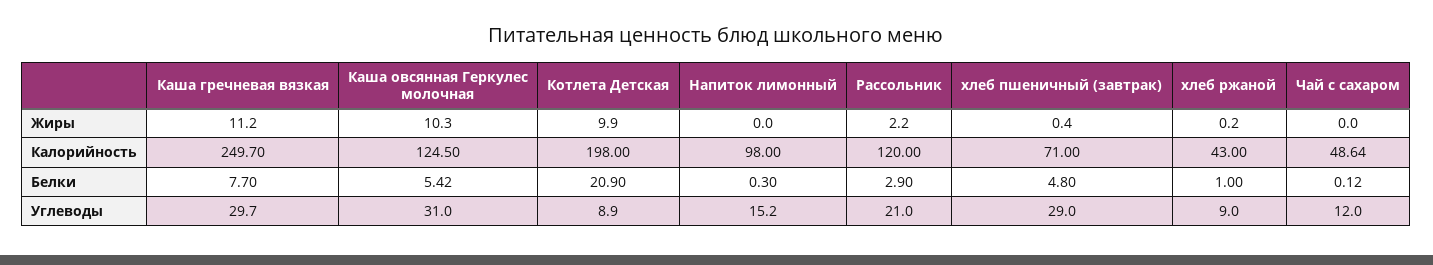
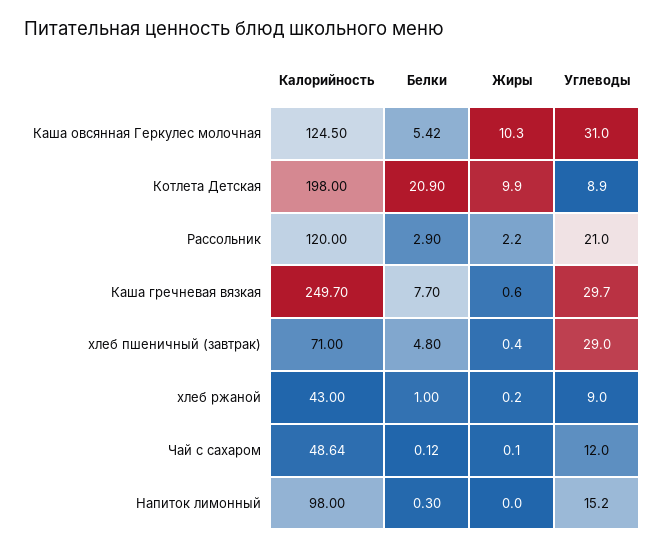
Каша гречневая вязкая, Жиры: 11.2 -> 0.6
Чай с сахаром, Жиры: 0 -> 0.1

